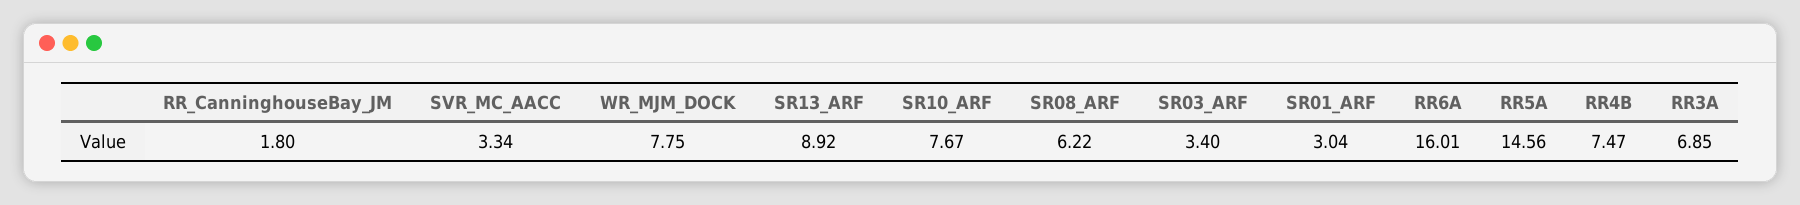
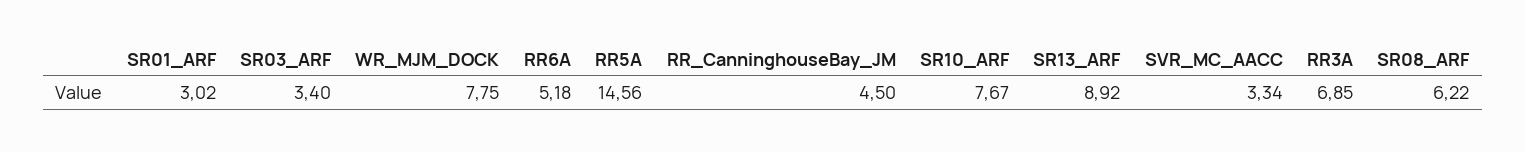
RR_CanninghouseBay_JM: 1.8 -> 4.5
SR01_ARF: 3.04 -> 3.02
RR6A: 16.01 -> 5.18
RR4B: 7.47 -> none

